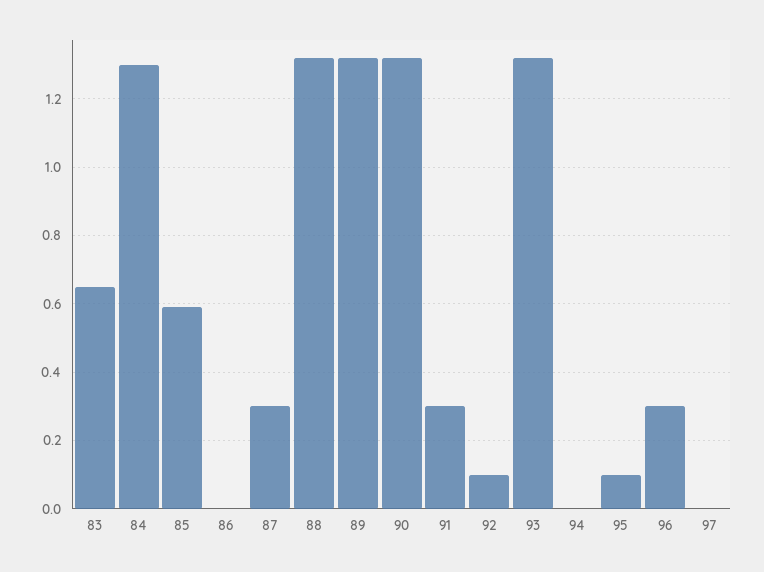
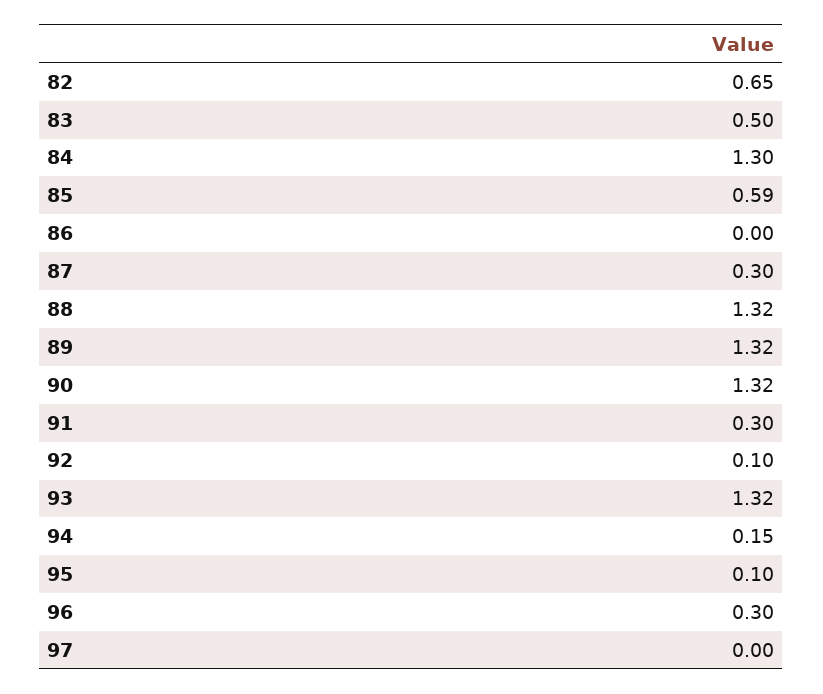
83: 0.65 -> 0.5
94: 0 -> 0.15
82: none -> 0.65

